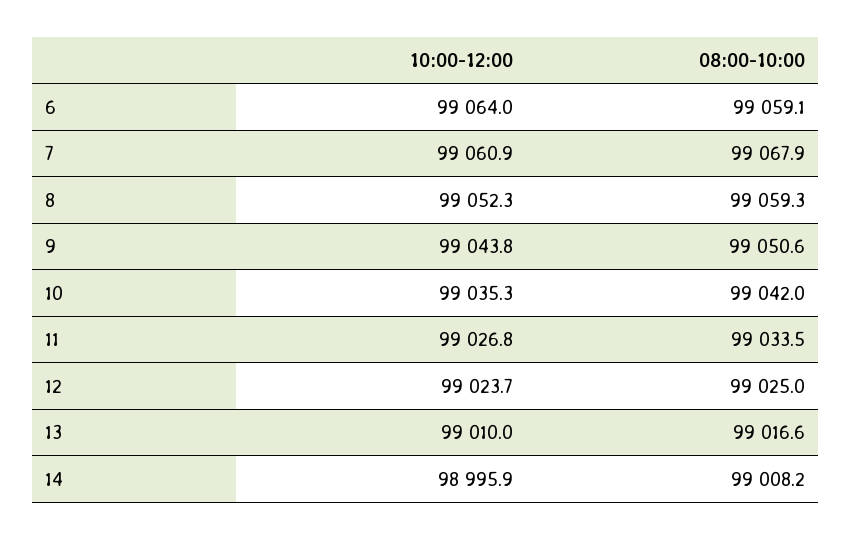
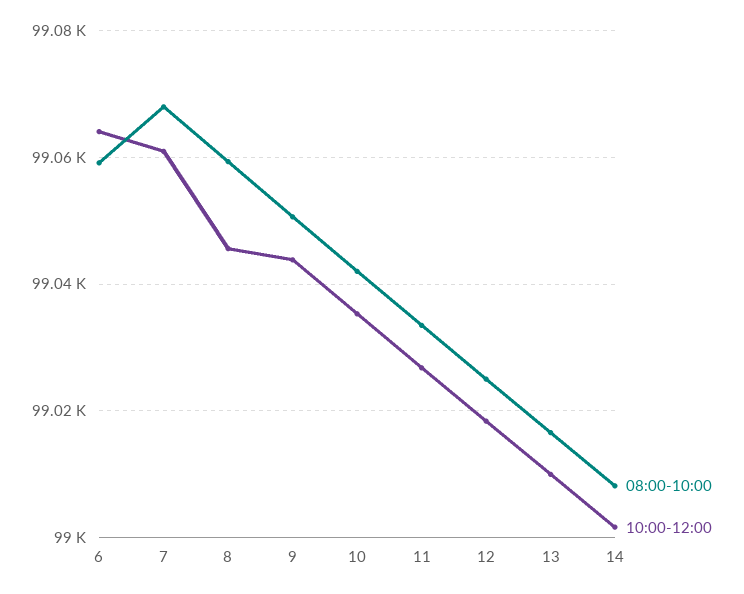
10:00-12:00, 8: 99052.3 -> 99046
10:00-12:00, 12: 99023.7 -> 99018
10:00-12:00, 14: 98995.9 -> 99002

